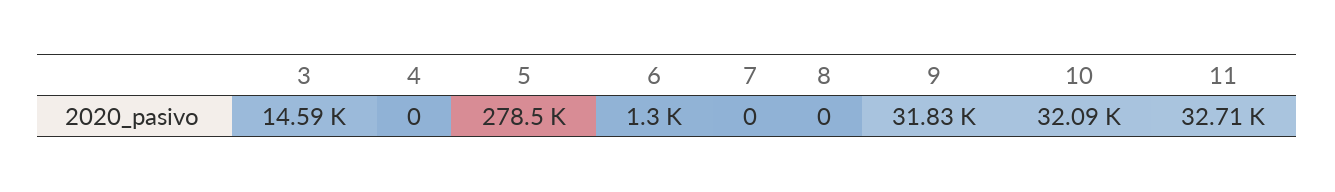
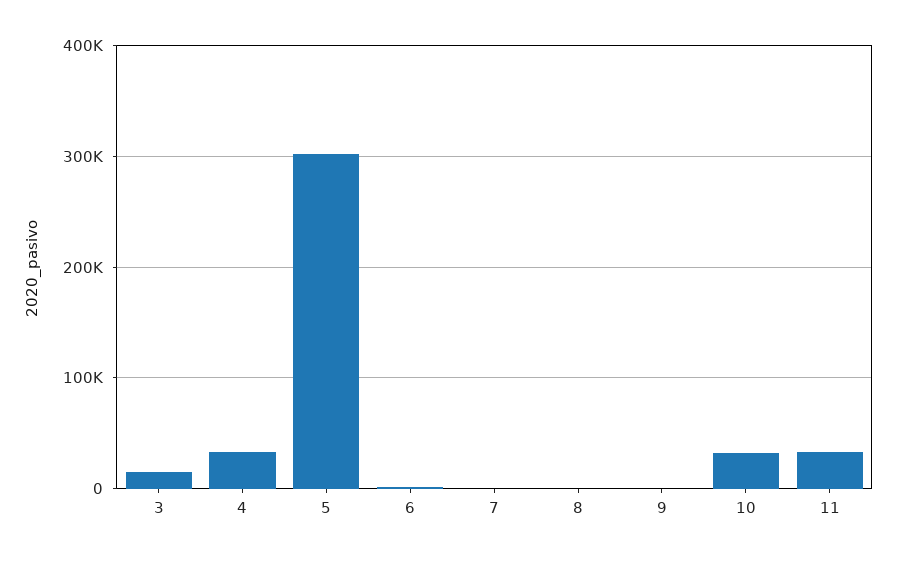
4: 0 -> 30000
5: 278500 -> 300000
9: 31830 -> 0

